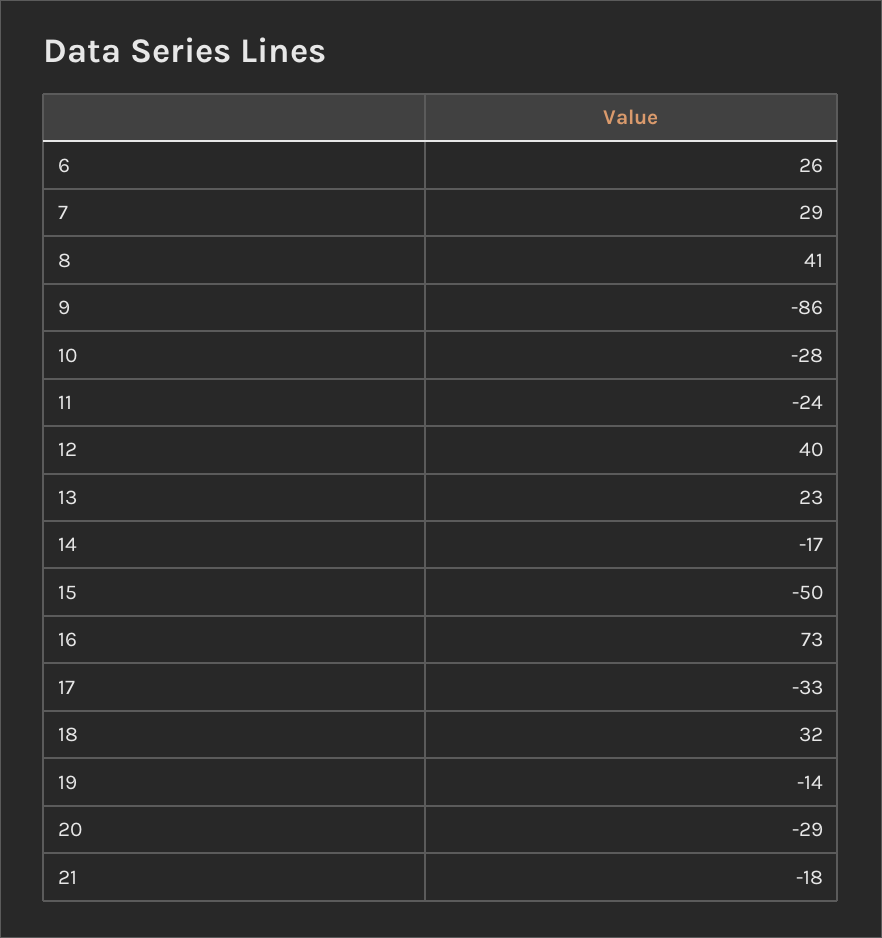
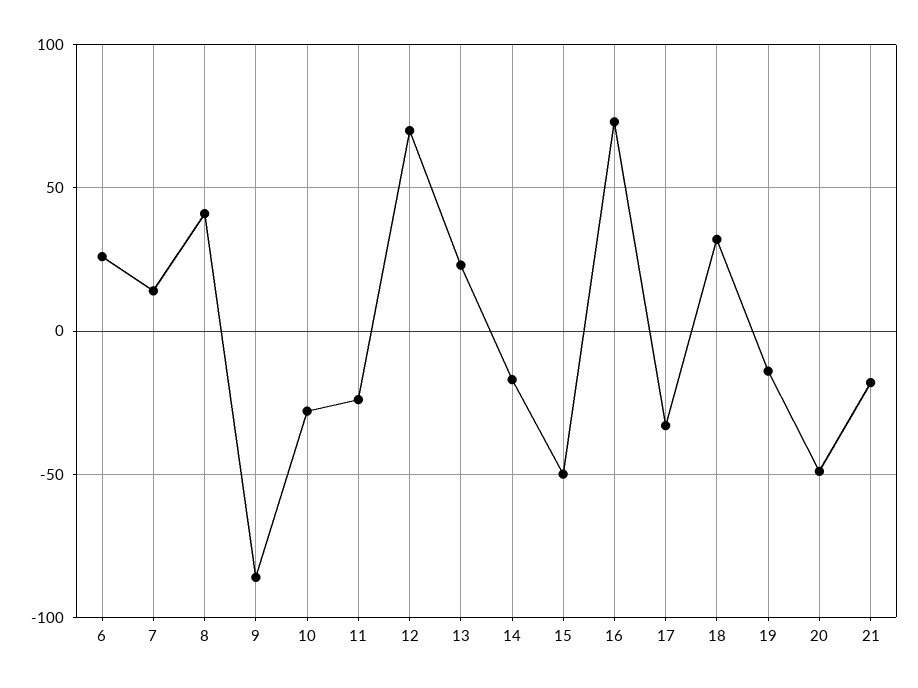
7: 29 -> 15
12: 40 -> 70
20: -29 -> -50

